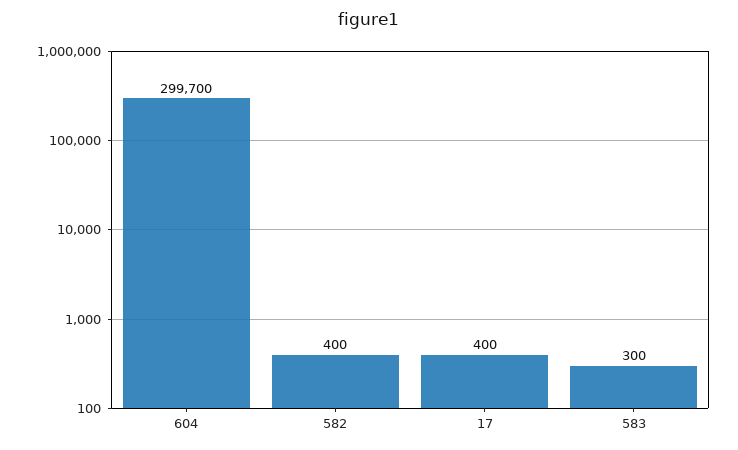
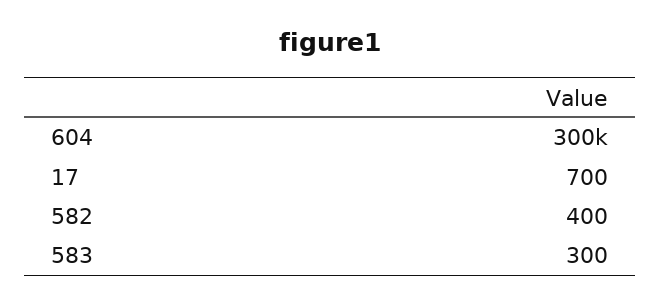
17: 400 -> 700

